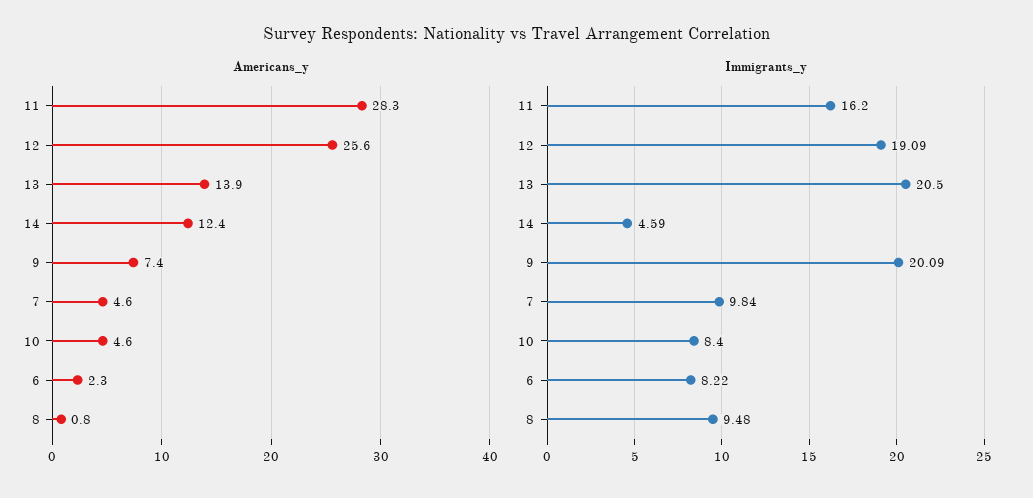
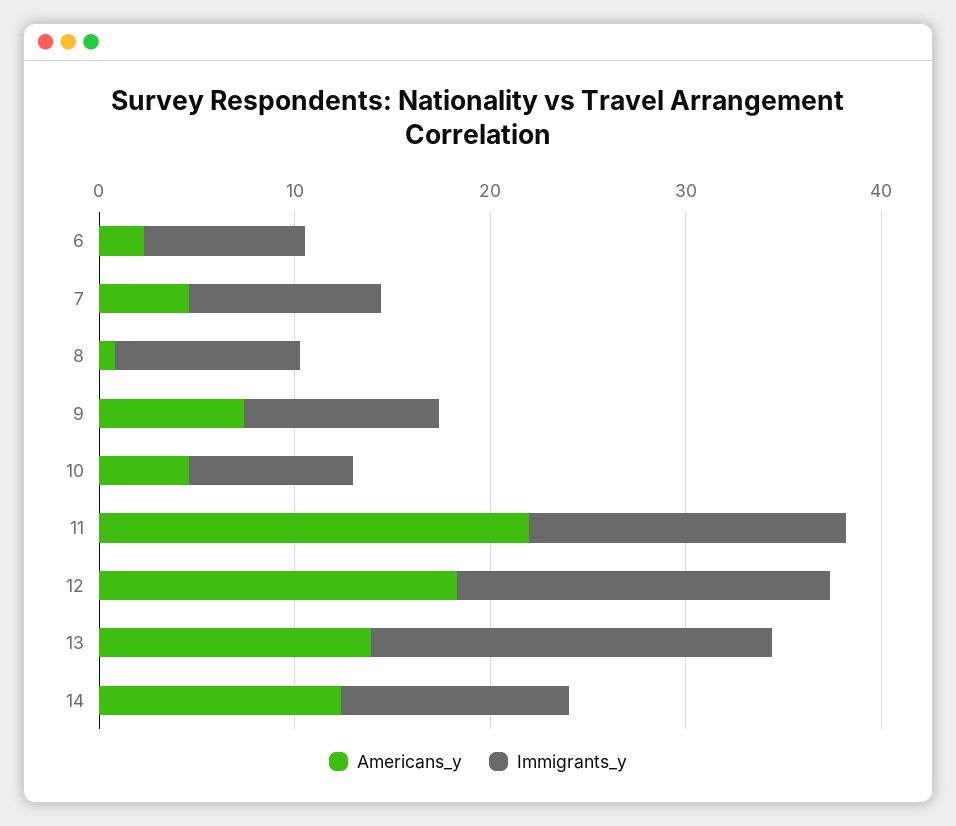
Americans_y, 11: 28.3 -> 22
Americans_y, 12: 25.6 -> 18
Immigrants_y, 14: 4.59 -> 12
Immigrants_y, 9: 20.09 -> 10

